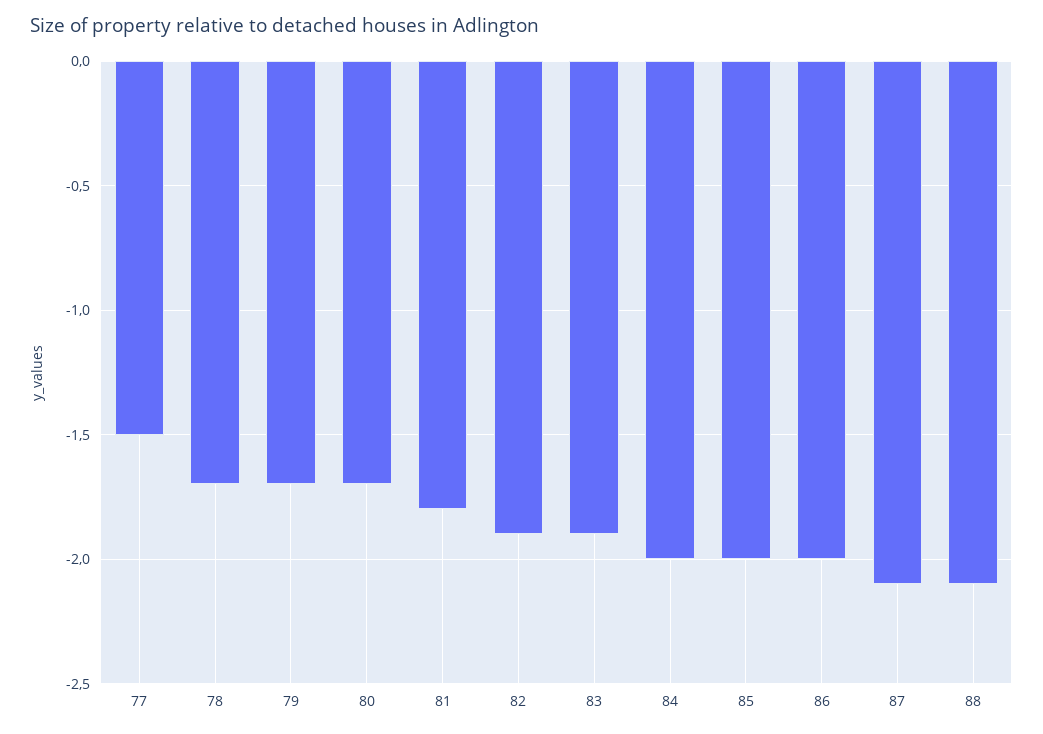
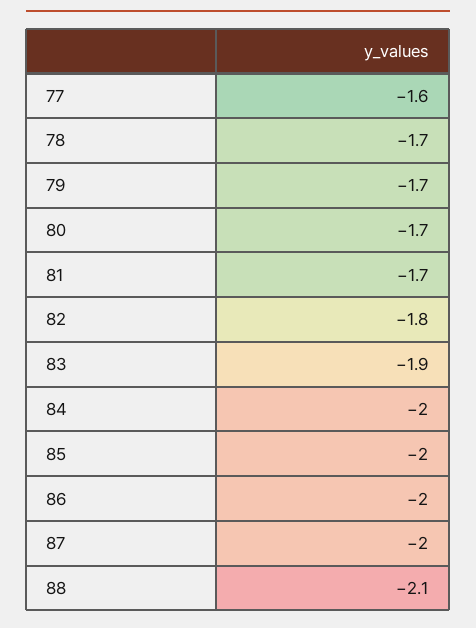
77: -1.5 -> -1.6
81: -1.8 -> -1.7
82: -1.9 -> -1.8
87: -2.1 -> -2

